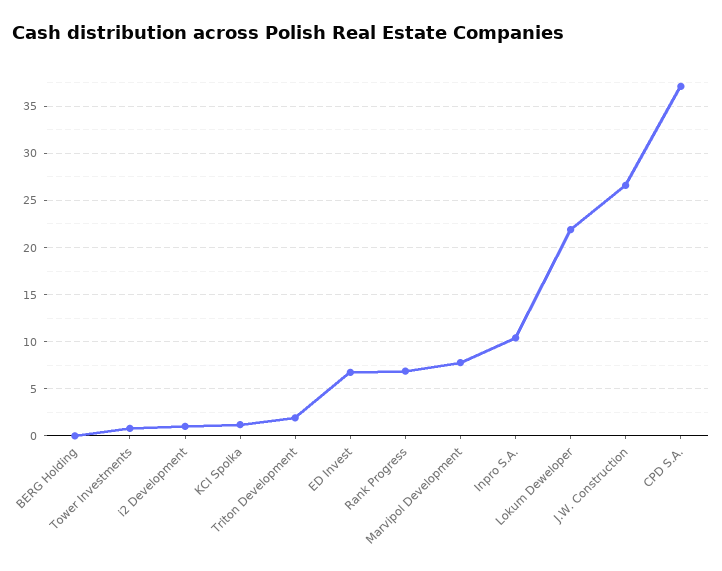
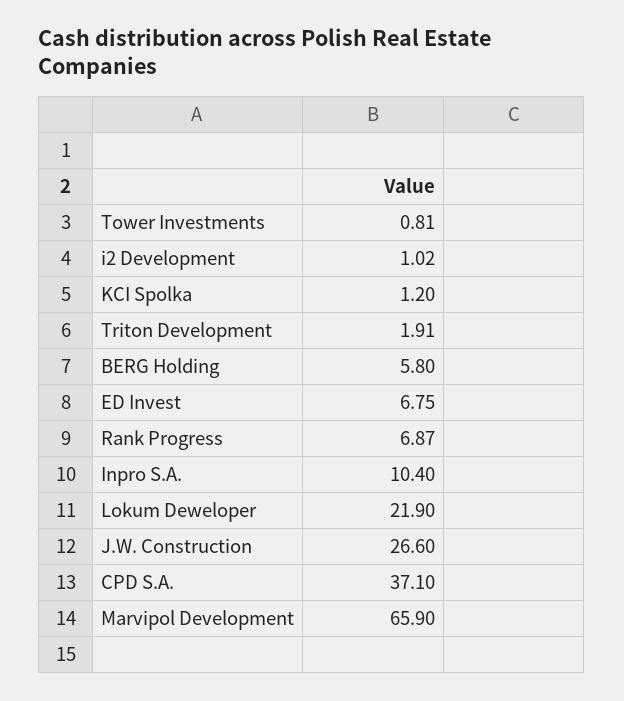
BERG Holding: 0 -> 5.8
Marvipol Development: 8 -> 65.9

